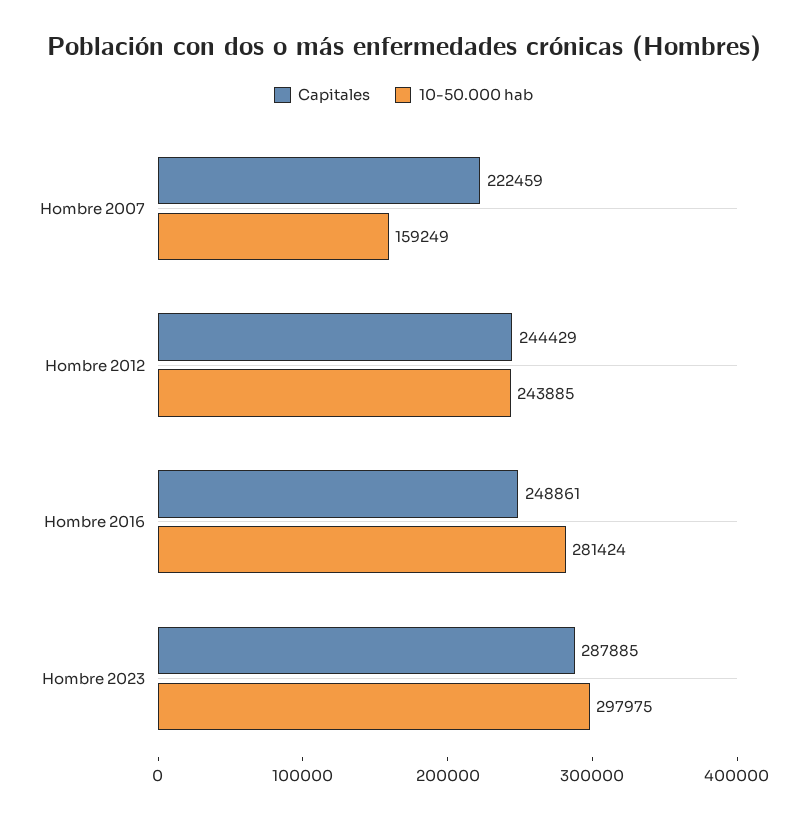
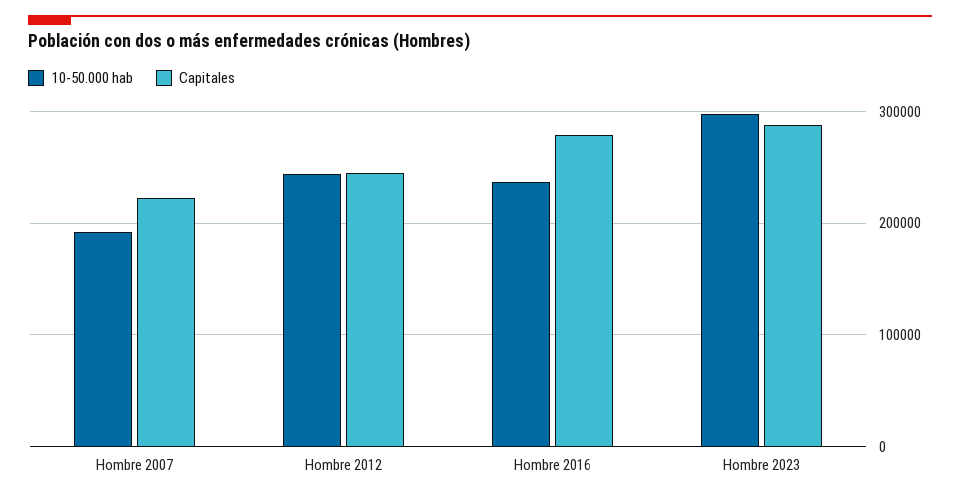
10-50.000 hab, Hombre 2007: 159249 -> 190000
Capitales, Hombre 2016: 248861 -> 280000
10-50.000 hab, Hombre 2016: 281424 -> 240000

